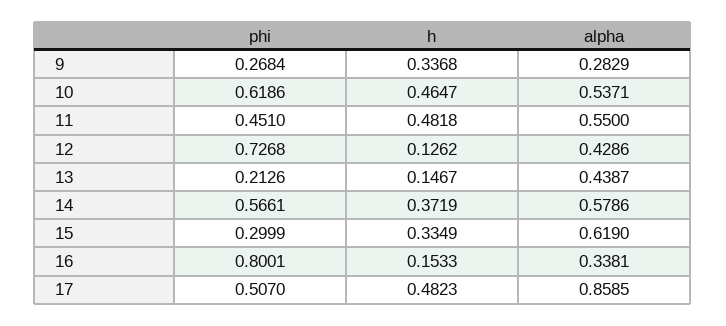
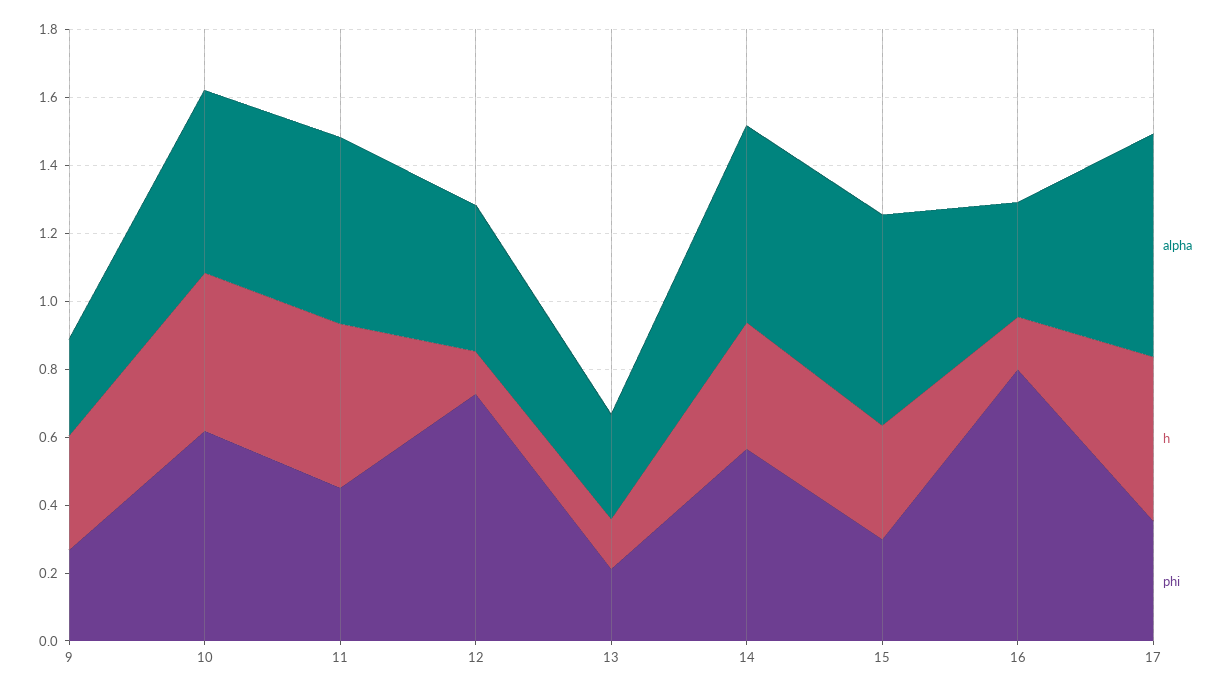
alpha, 13: 0.4387 -> 0.3
phi, 17: 0.507 -> 0.35
alpha, 17: 0.8585 -> 0.65

